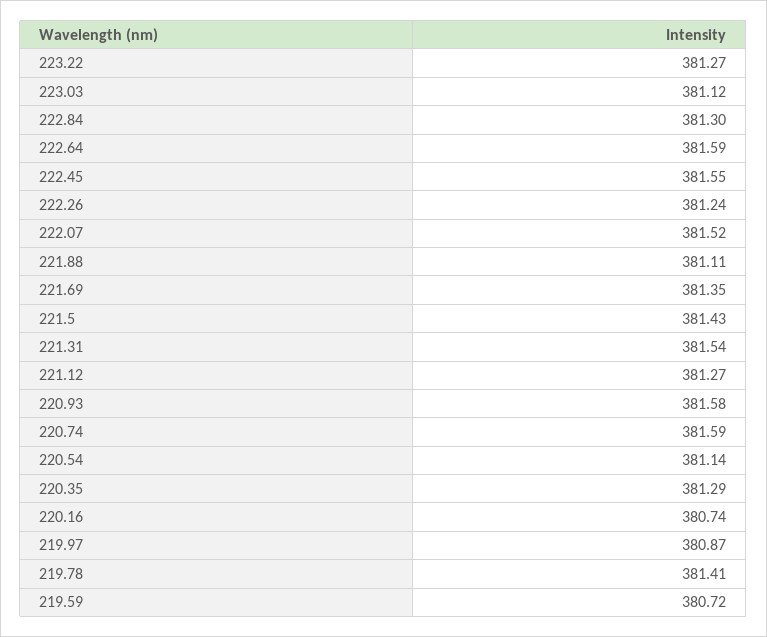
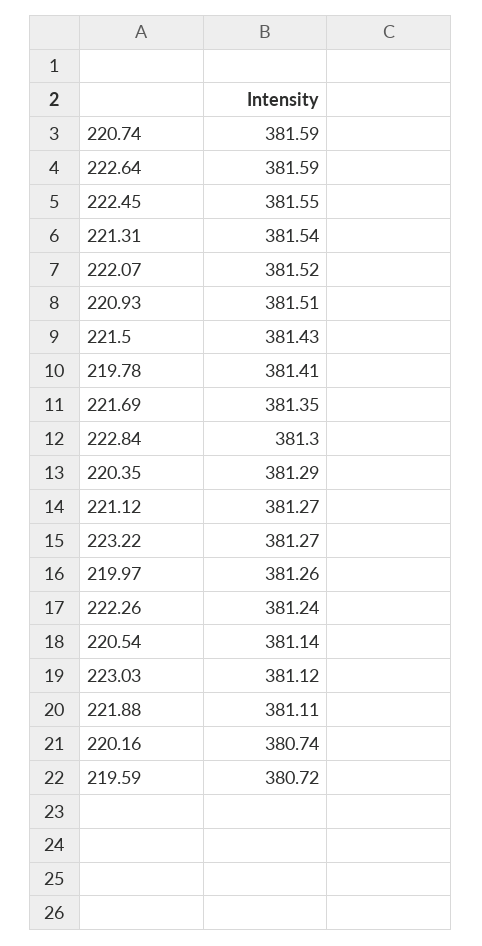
220.93: 381.58 -> 381.51
219.97: 380.87 -> 381.26

